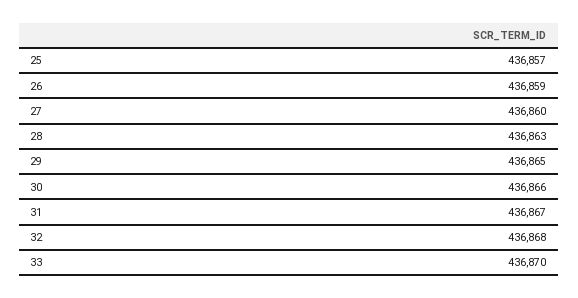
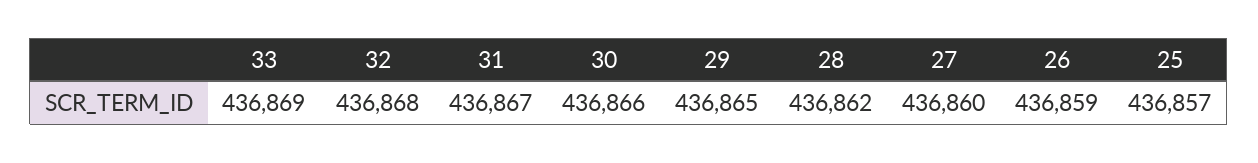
28: 436863 -> 436862
33: 436870 -> 436869

